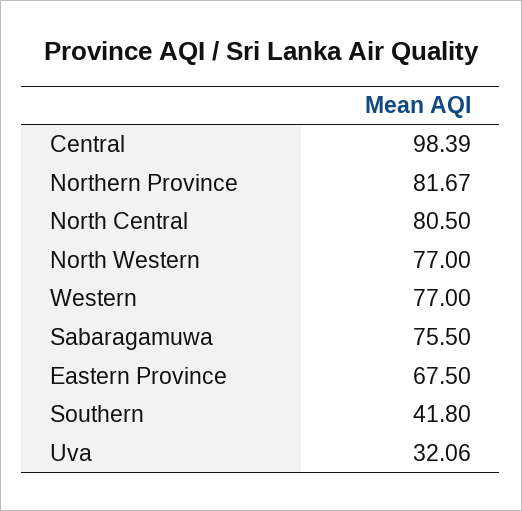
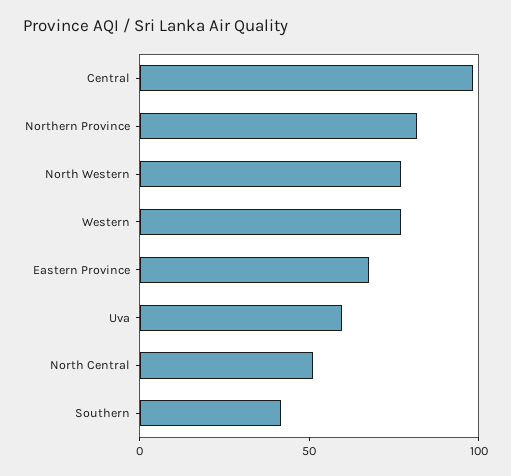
North Central: 80.5 -> 50
Sabaragamuwa: 75.5 -> none
Uva: 32.06 -> 60

